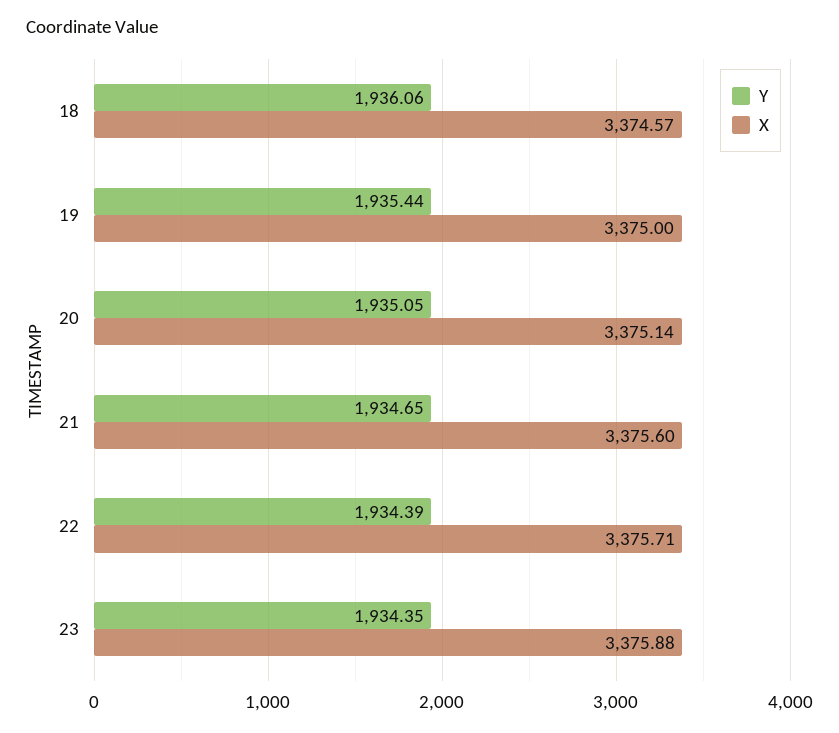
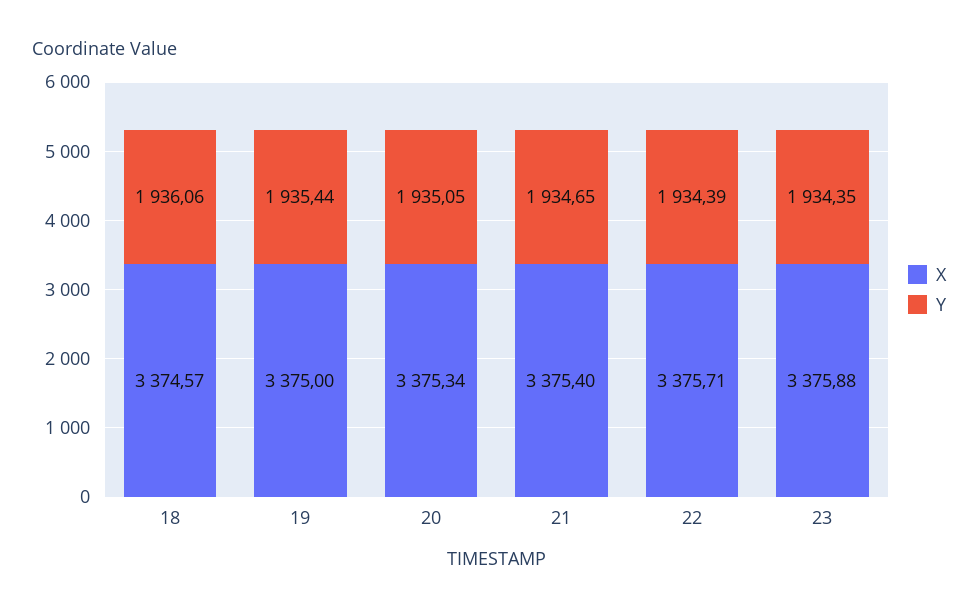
X, 20: 3375.14 -> 3375.34
X, 21: 3375.6 -> 3375.4

